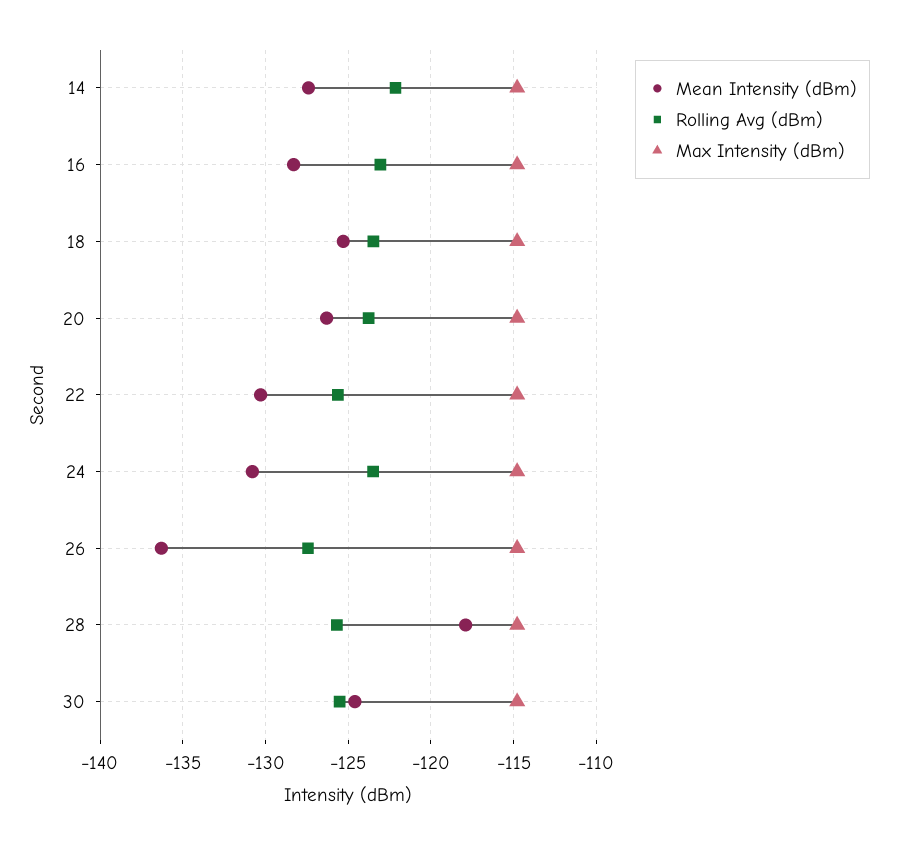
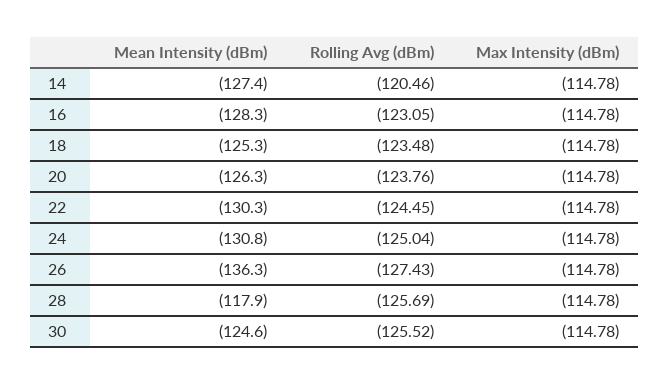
Rolling Avg (dBm), 14: -122 -> -120.46
Rolling Avg (dBm), 22: -125.5 -> -124.45
Rolling Avg (dBm), 24: -123.5 -> -125.04

